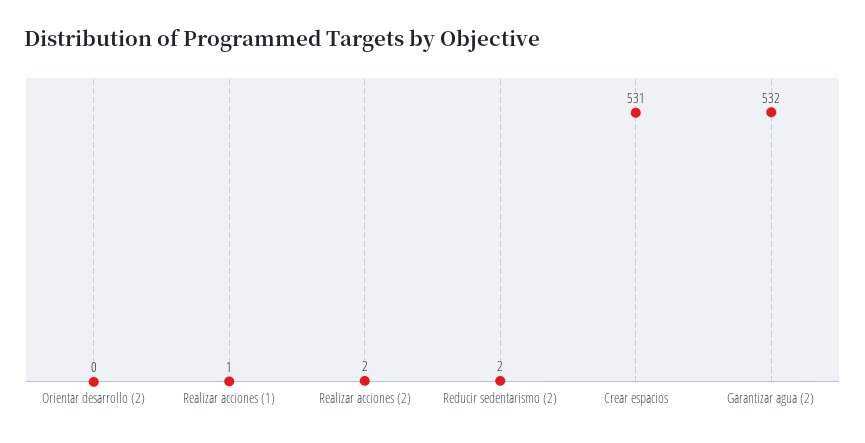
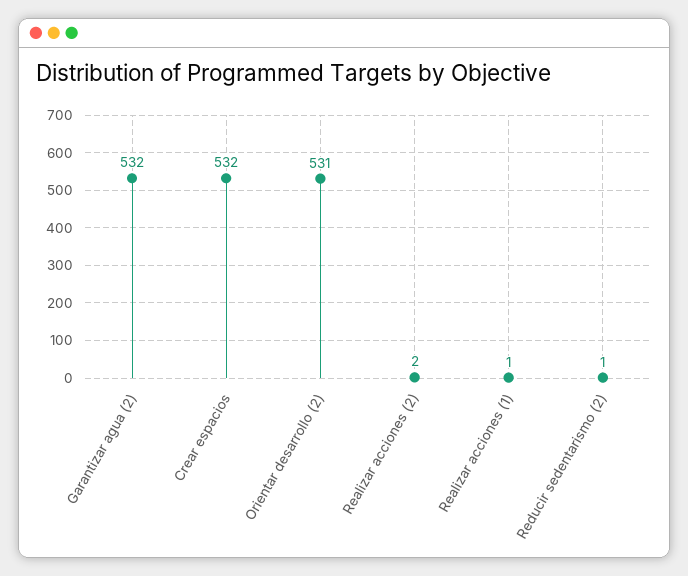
Orientar desarrollo (2): 0 -> 531
Reducir sedentarismo (2): 2 -> 1
Crear espacios: 531 -> 532

